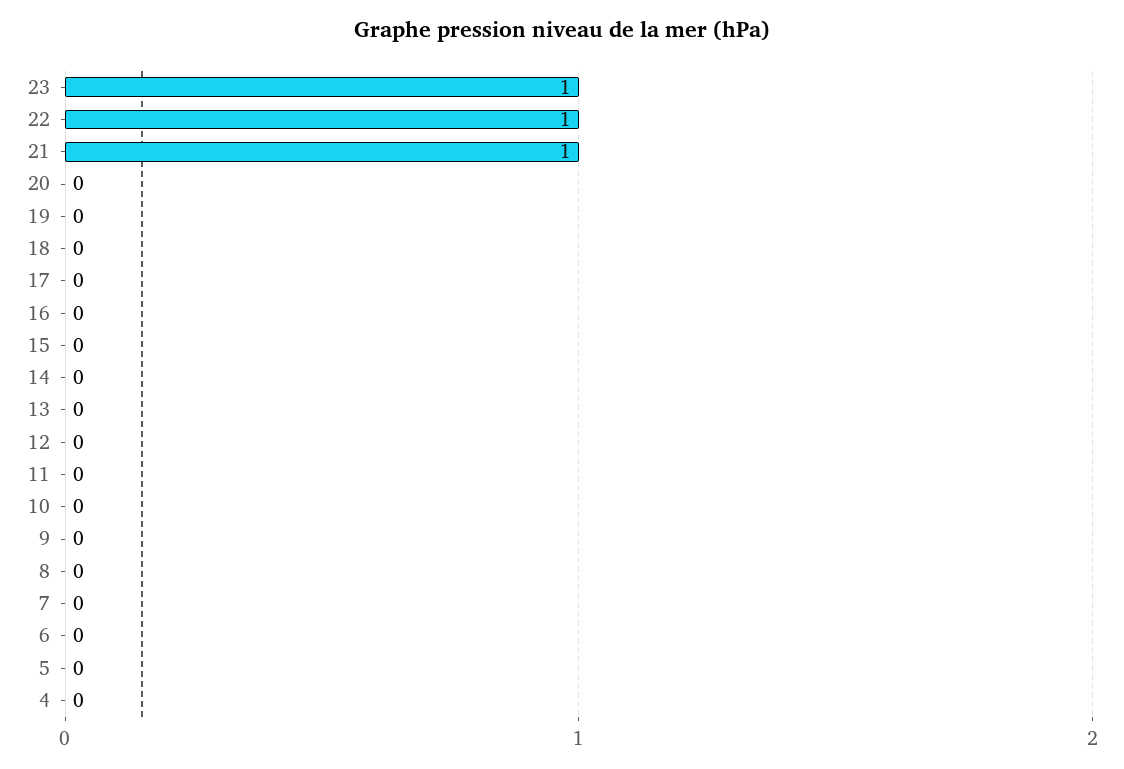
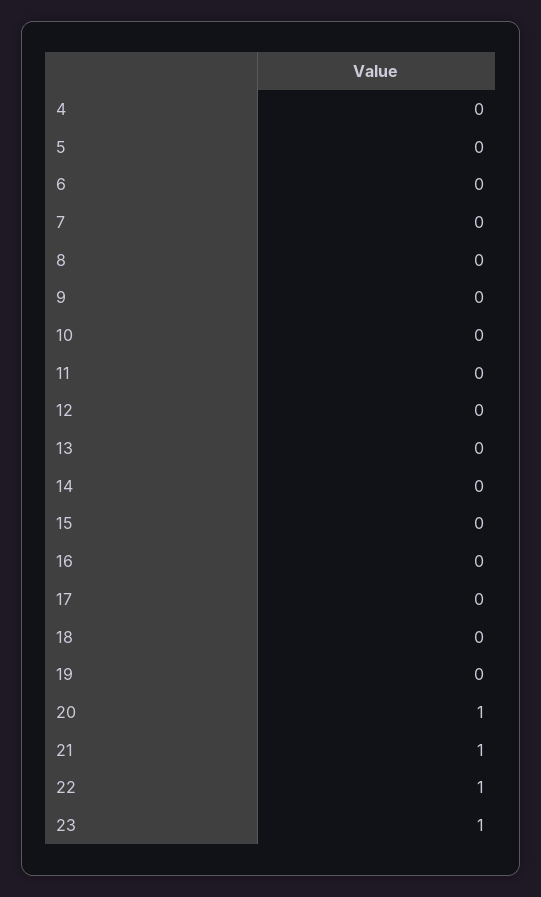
20: 0 -> 1

